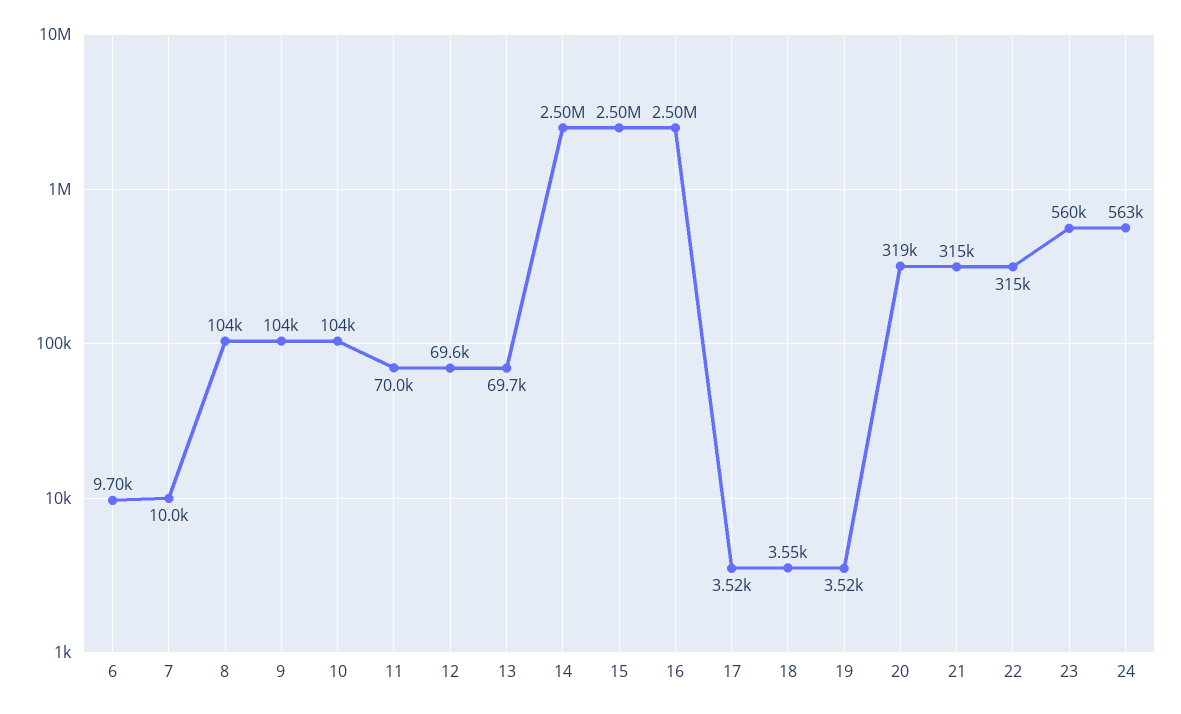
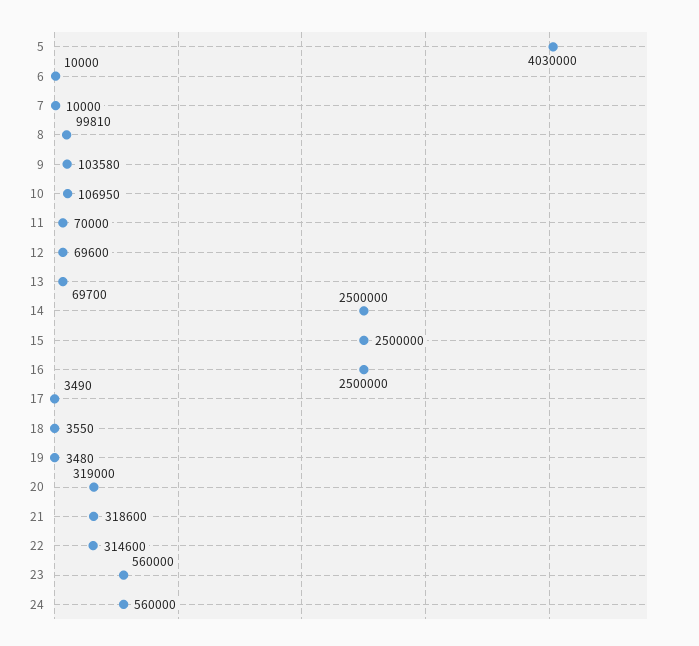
6: 9700 -> 10000
8: 104000 -> 99810
10: 104000 -> 106950
17: 3520 -> 3490
19: 3520 -> 3480
21: 315000 -> 318600
24: 563000 -> 560000
5: none -> 4030000

